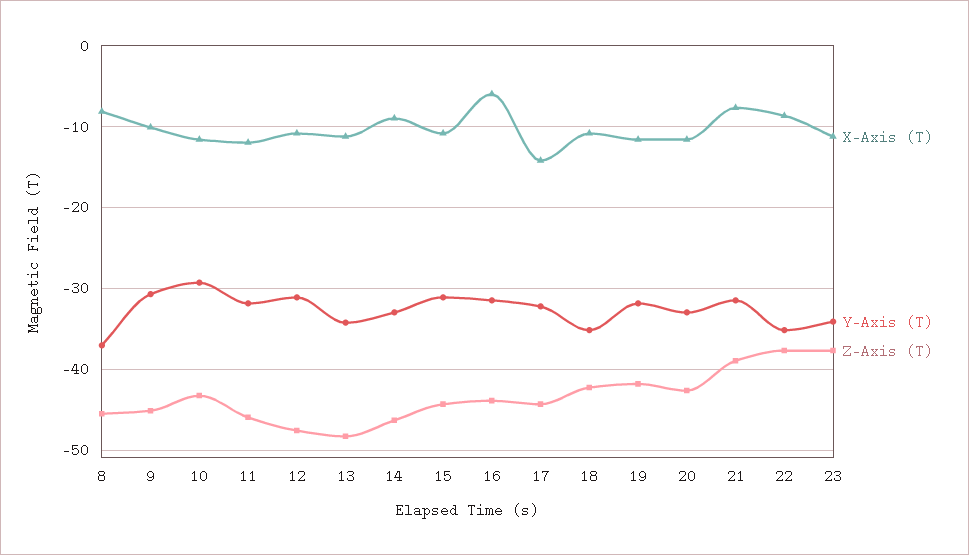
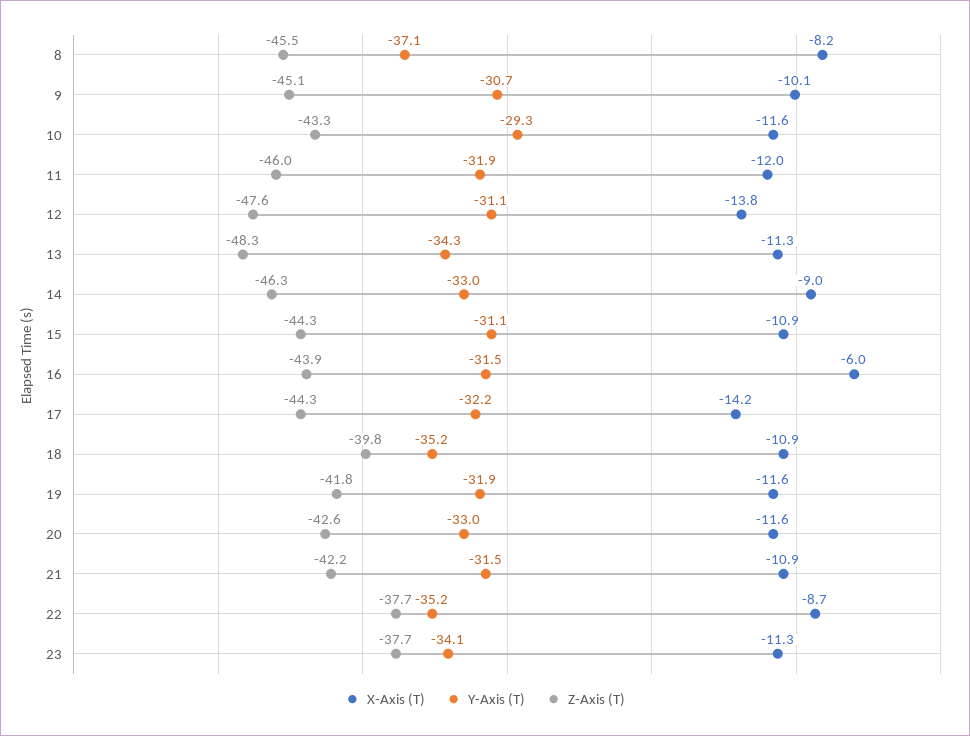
X-Axis (T), 12: -11 -> -13.8
Z-Axis (T), 18: -42 -> -39.8
X-Axis (T), 21: -8 -> -10.9
Z-Axis (T), 21: -39 -> -42.2

